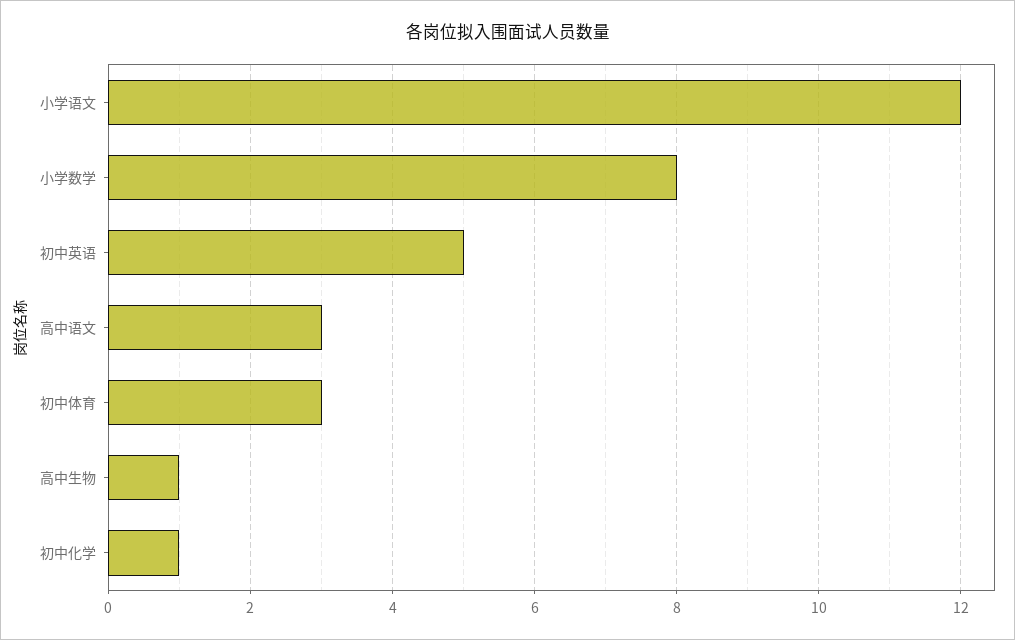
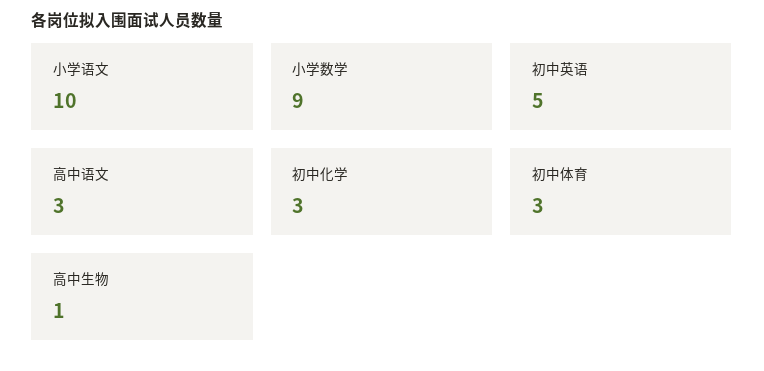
小学语文: 12 -> 10
小学数学: 8 -> 9
初中化学: 1 -> 3

